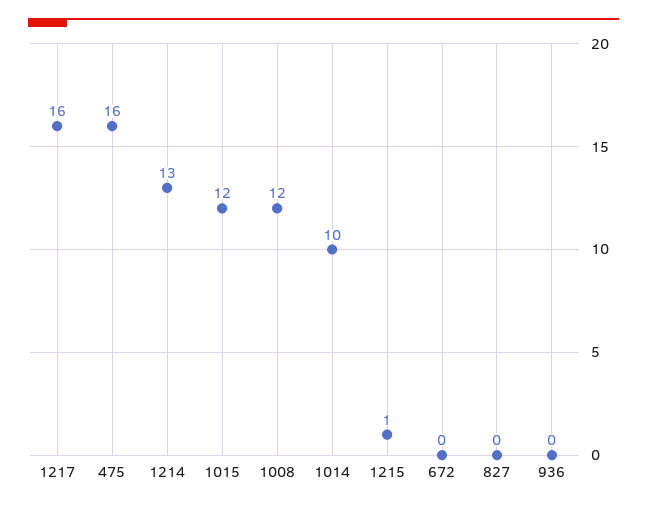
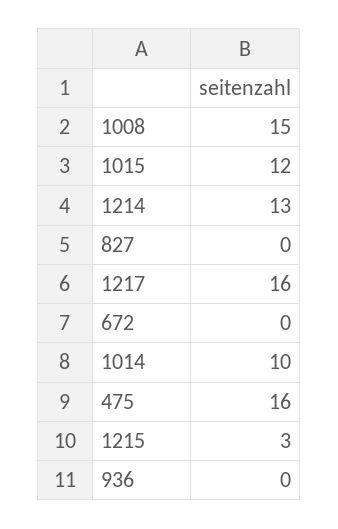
1008: 12 -> 15
1215: 1 -> 3

